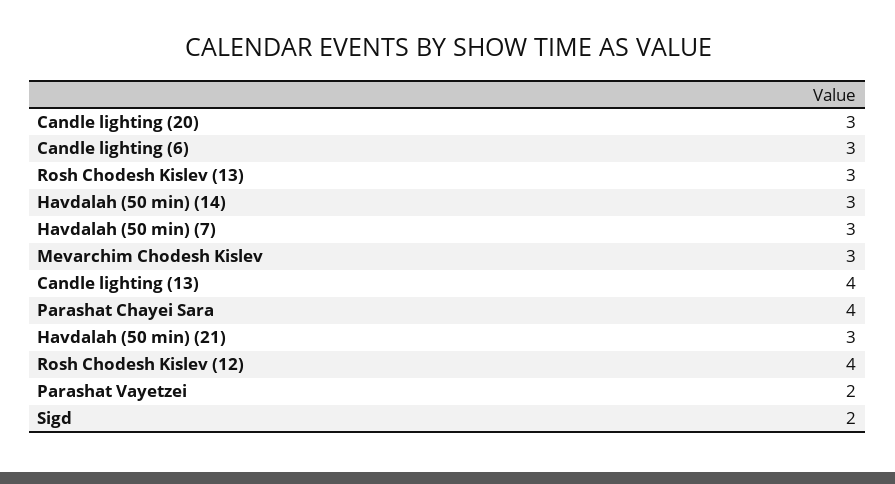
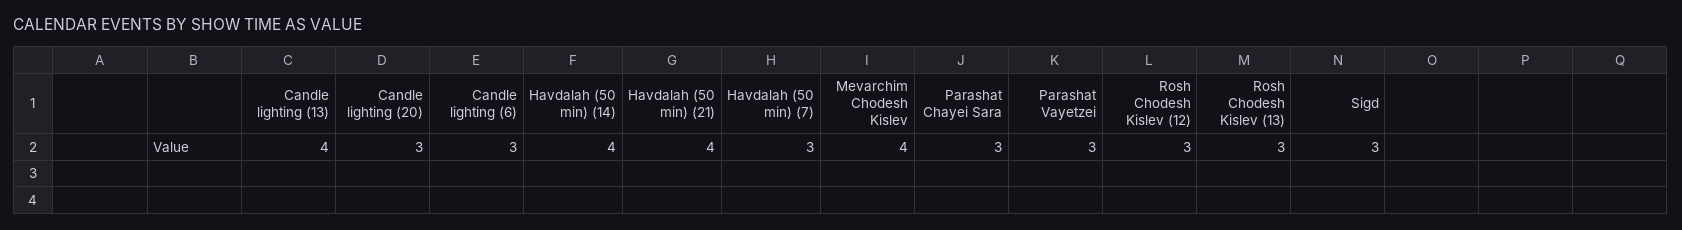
Havdalah (50 min) (14): 3 -> 4
Mevarchim Chodesh Kislev: 3 -> 4
Parashat Chayei Sara: 4 -> 3
Havdalah (50 min) (21): 3 -> 4
Rosh Chodesh Kislev (12): 4 -> 3
Parashat Vayetzei: 2 -> 3
Sigd: 2 -> 3

